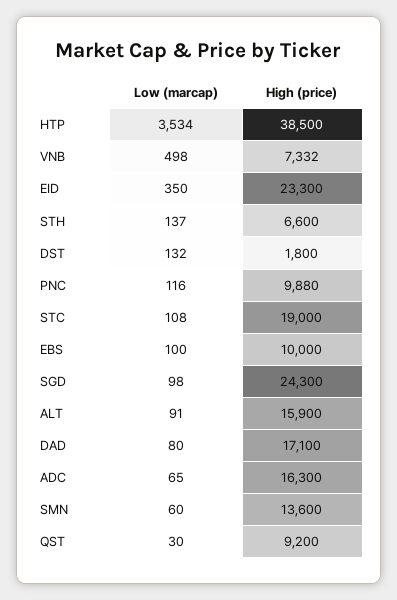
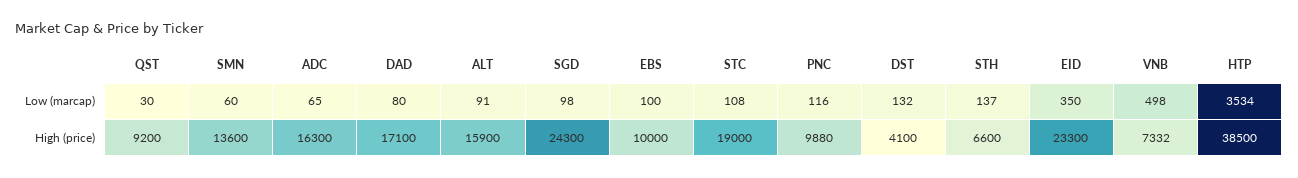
High (price), DST: 1800 -> 4100

